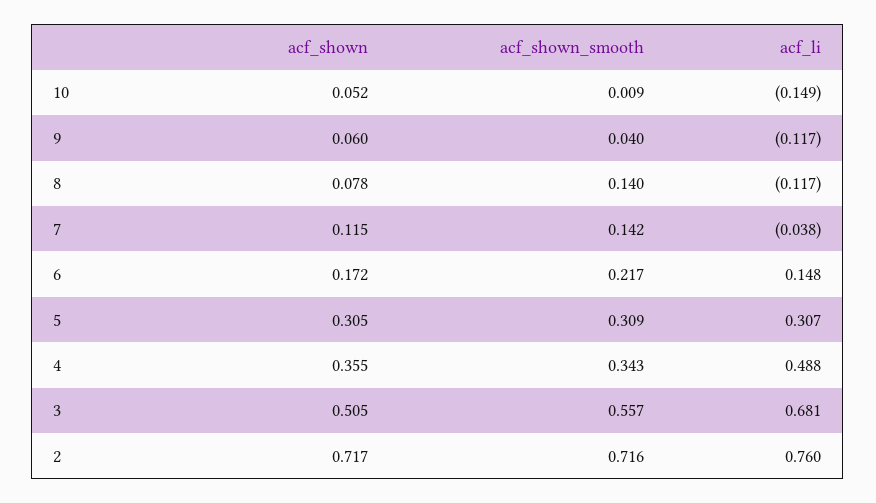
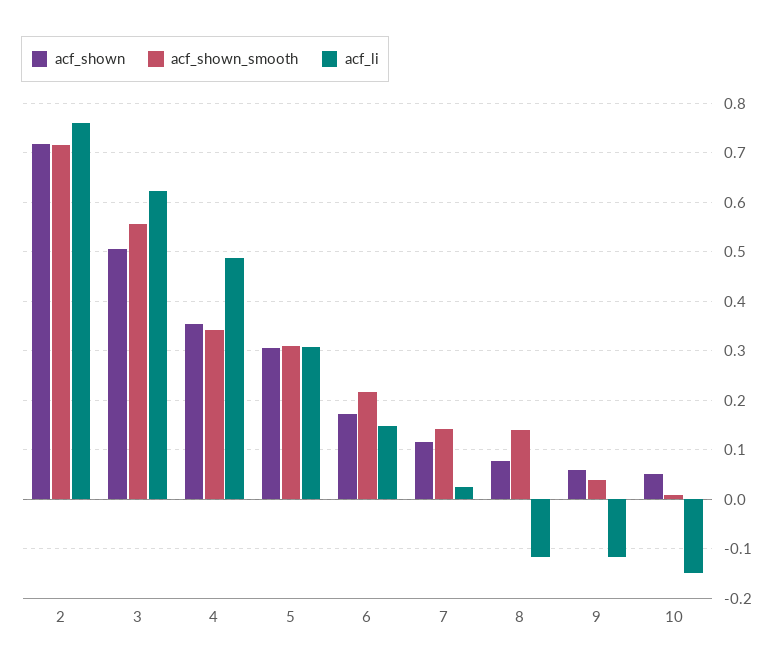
acf_li, 7: -0.038 -> 0.02
acf_li, 3: 0.681 -> 0.62

